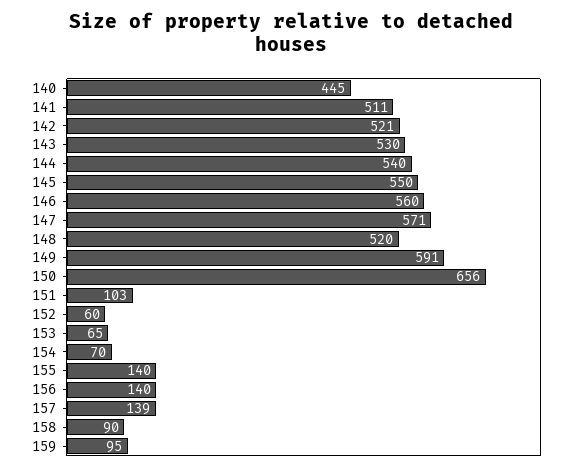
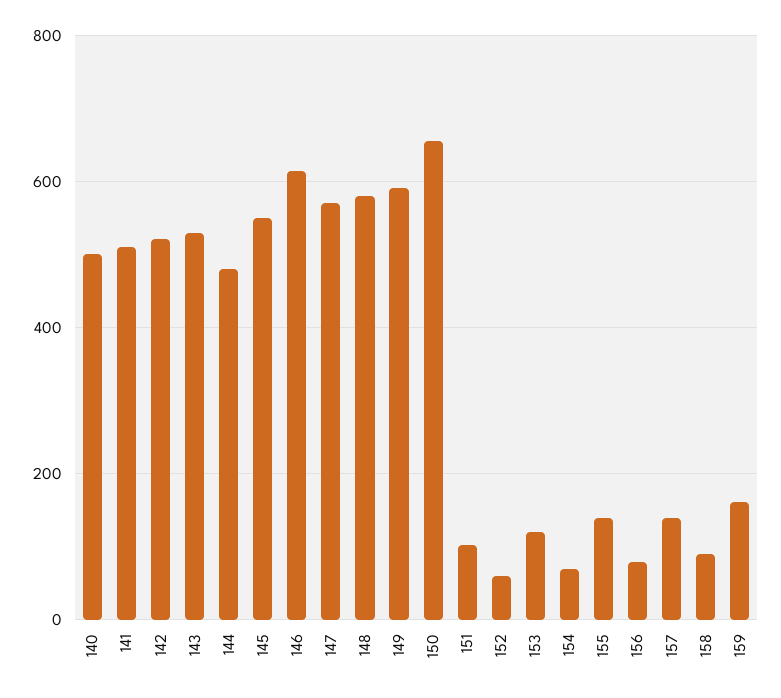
140: 445 -> 500
144: 540 -> 480
146: 560 -> 620
148: 520 -> 580
153: 65 -> 120
156: 140 -> 80
159: 95 -> 160

